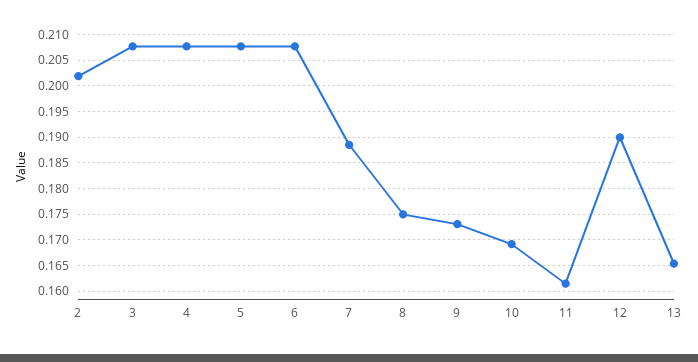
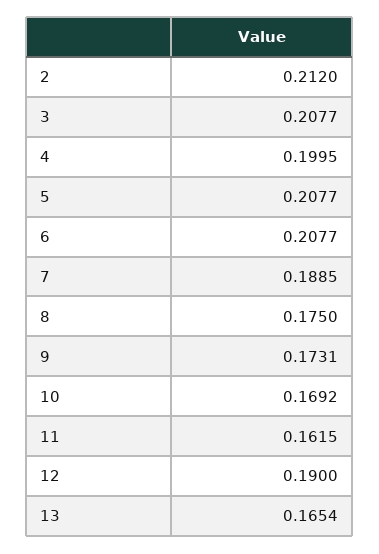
2: 0.2025 -> 0.212
4: 0.2075 -> 0.1995

